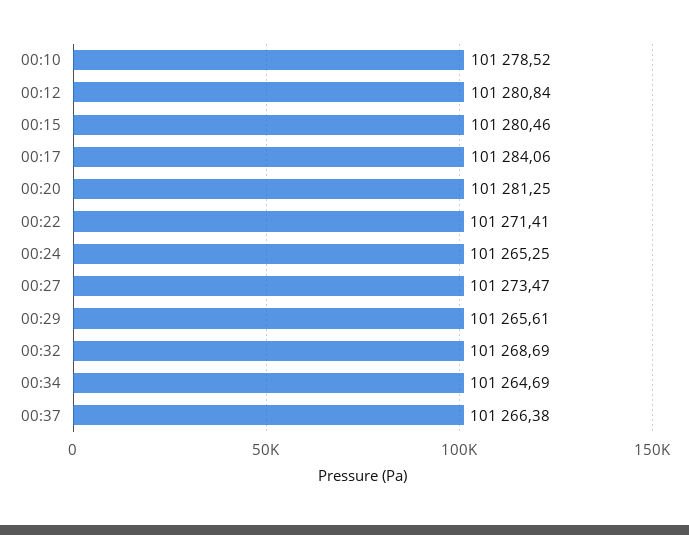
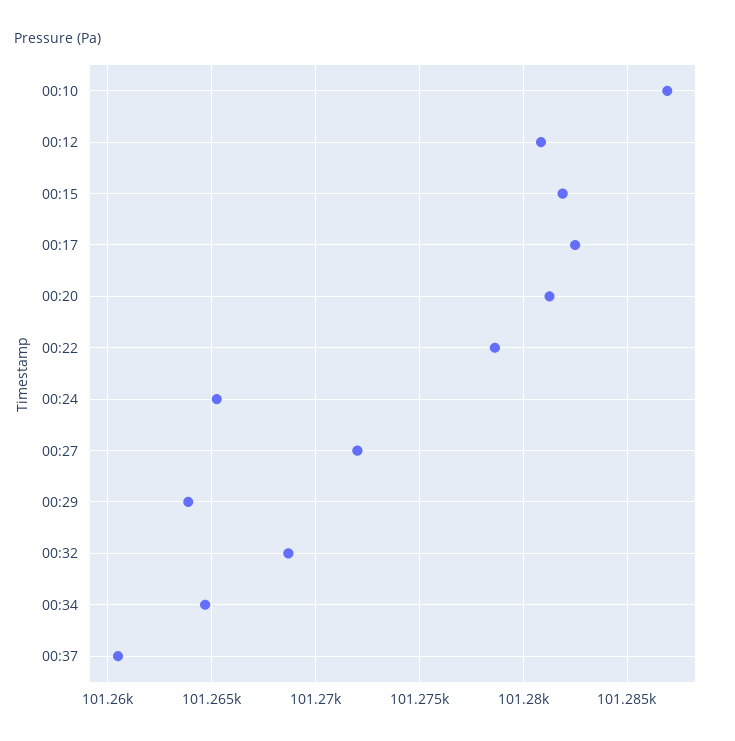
00:10: 101278.52 -> 101287
00:15: 101280.46 -> 101282
00:17: 101284.06 -> 101282.5
00:22: 101271.41 -> 101278.5
00:27: 101273.47 -> 101272
00:29: 101265.61 -> 101264
00:37: 101266.38 -> 101260.5

